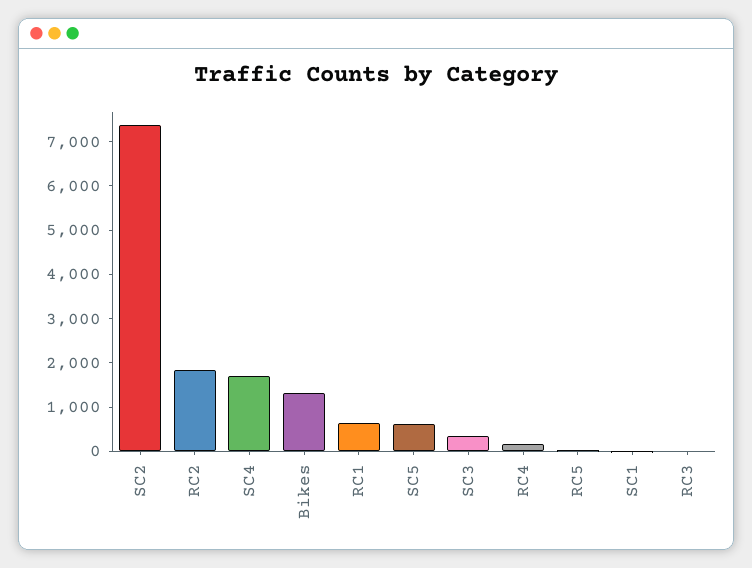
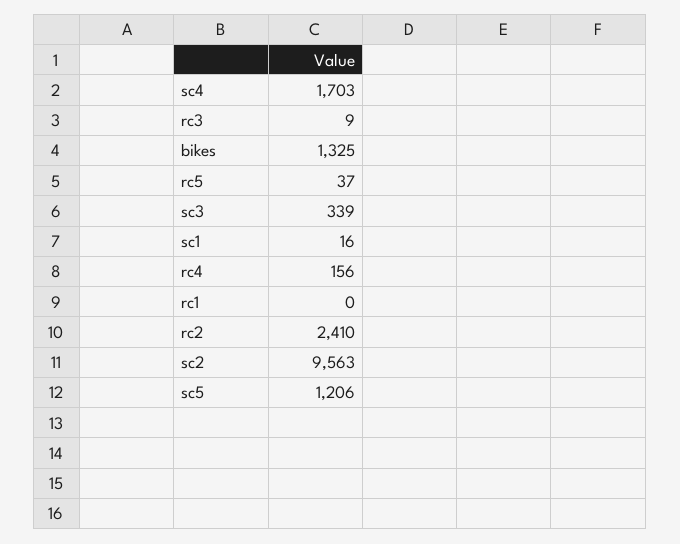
SC2: 7400 -> 9563
RC2: 1800 -> 2410
RC1: 600 -> 0
SC5: 600 -> 1206

